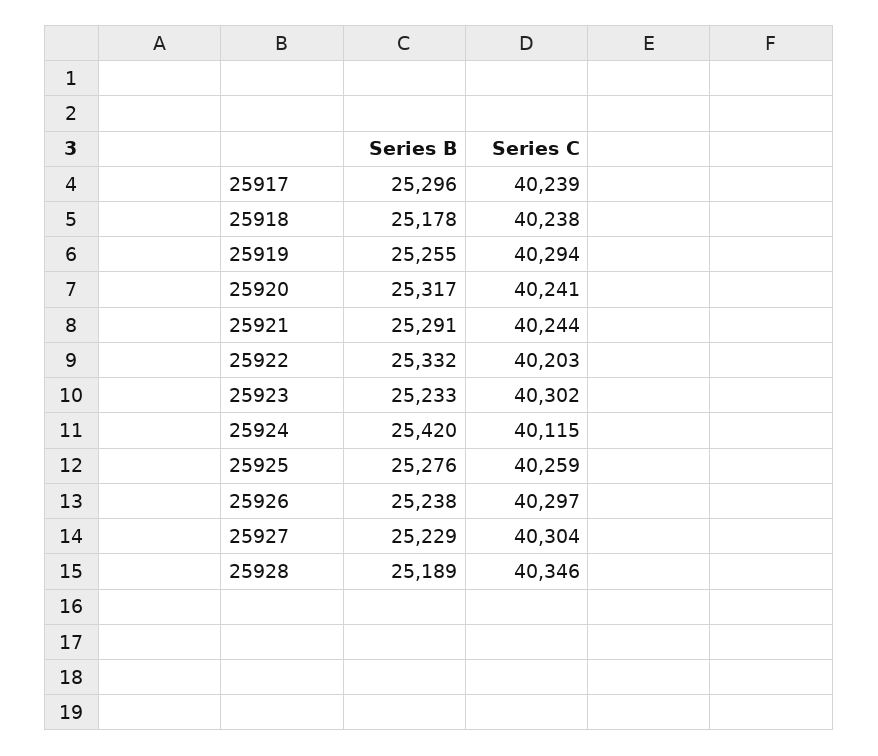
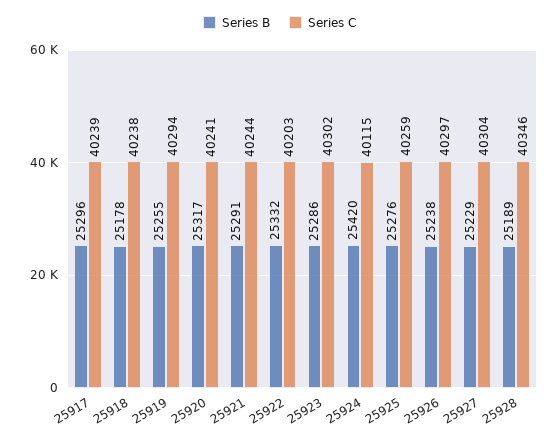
Series B, 25923: 25233 -> 25286

